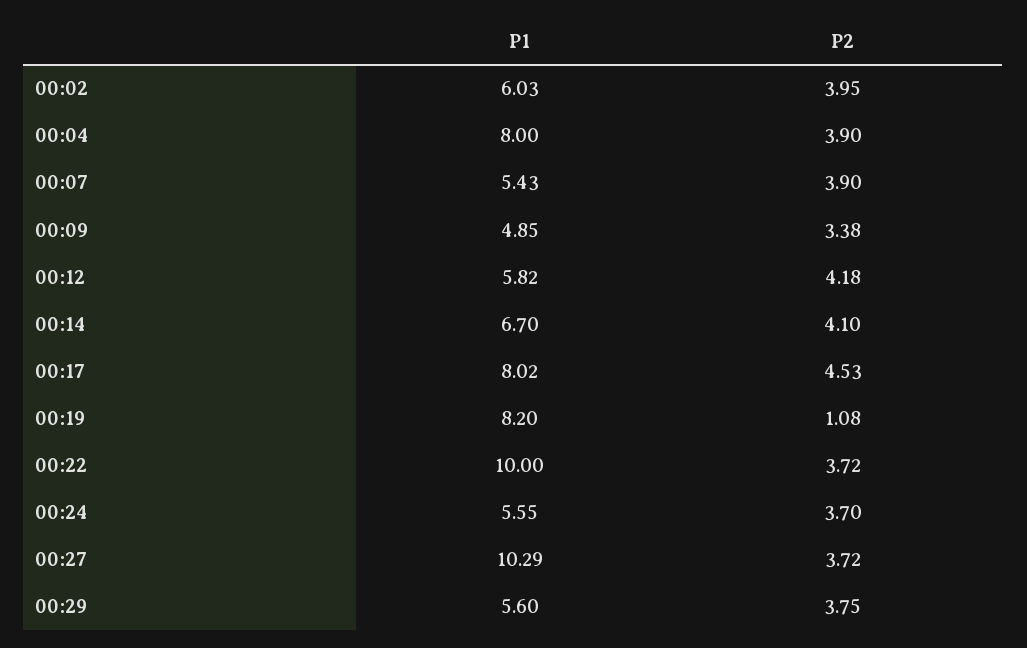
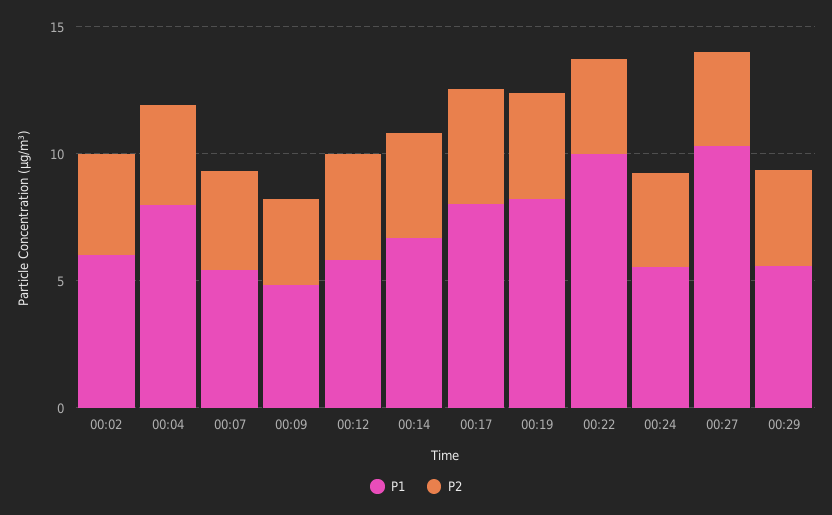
P2, 00:19: 1.08 -> 4

